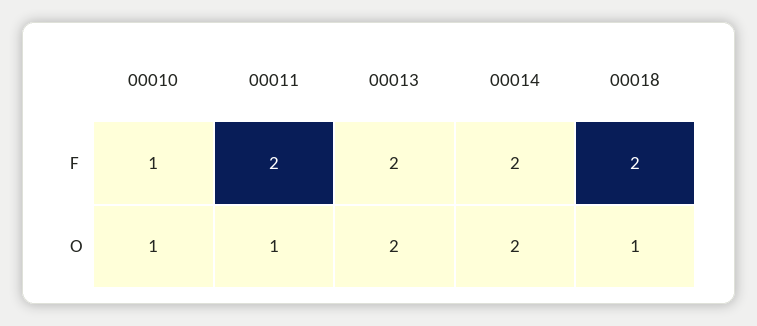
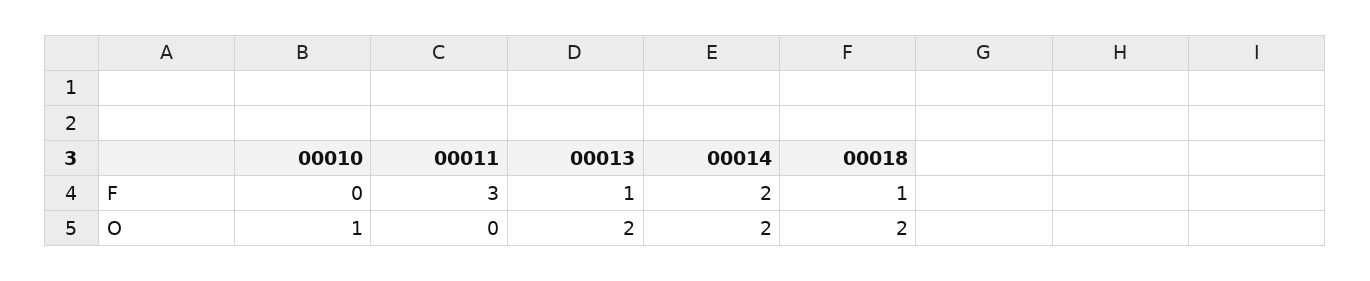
00010, F: 1 -> 0
00011, F: 2 -> 3
00013, F: 2 -> 1
00018, F: 2 -> 1
00011, O: 1 -> 0
00018, O: 1 -> 2

